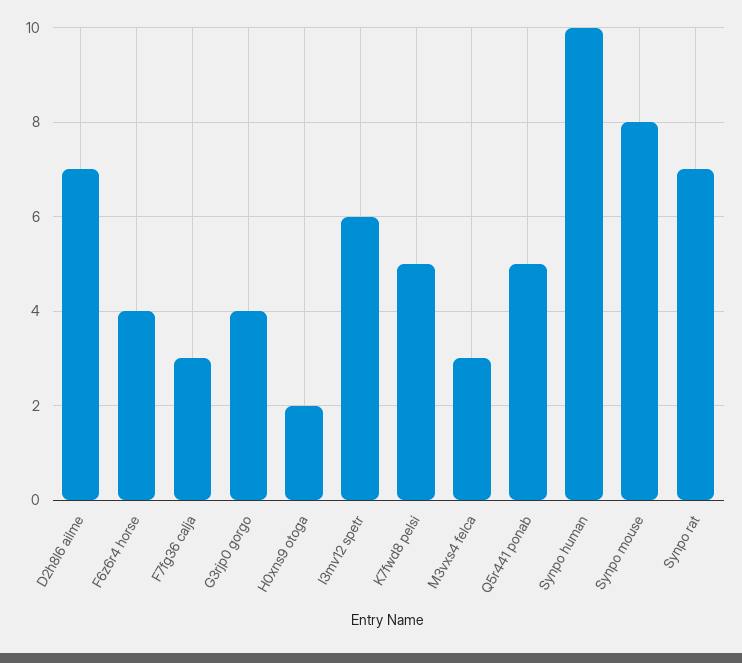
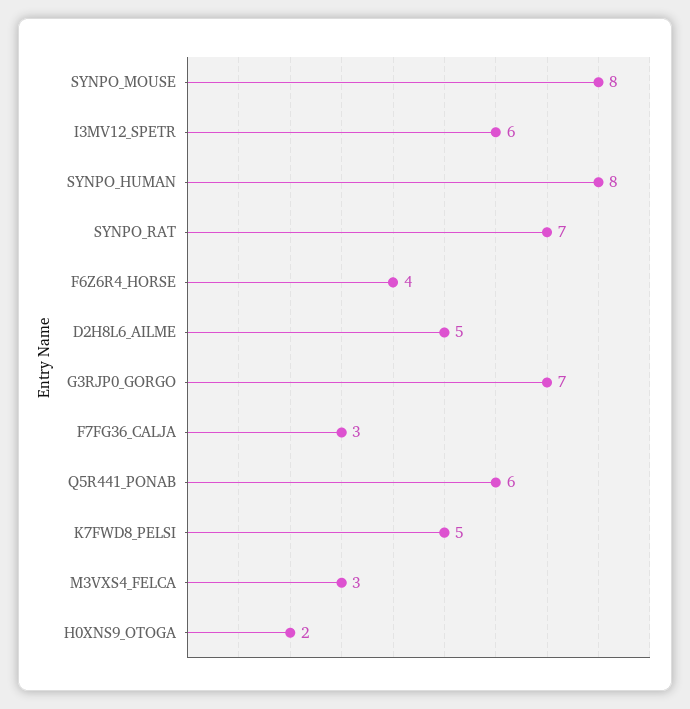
D2h8l6 ailme: 7 -> 5
G3rjp0 gorgo: 4 -> 7
Q5r441 ponab: 5 -> 6
Synpo human: 10 -> 8

